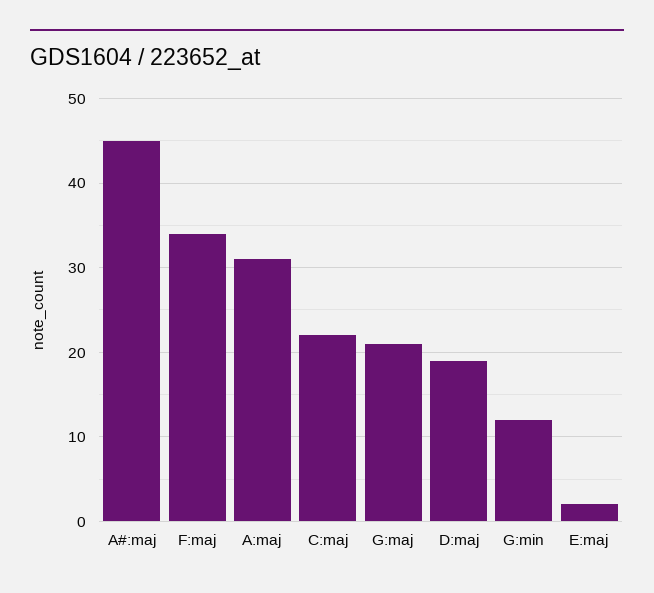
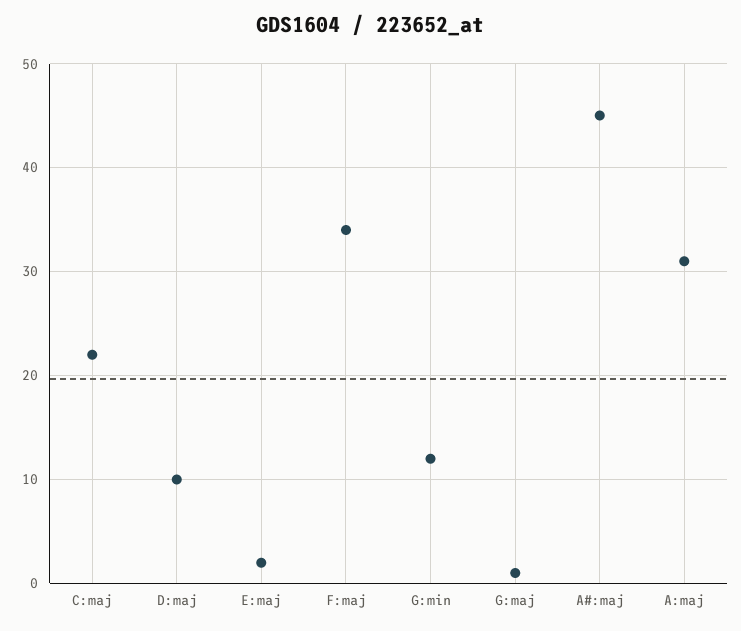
G:maj: 21 -> 1
D:maj: 19 -> 10

